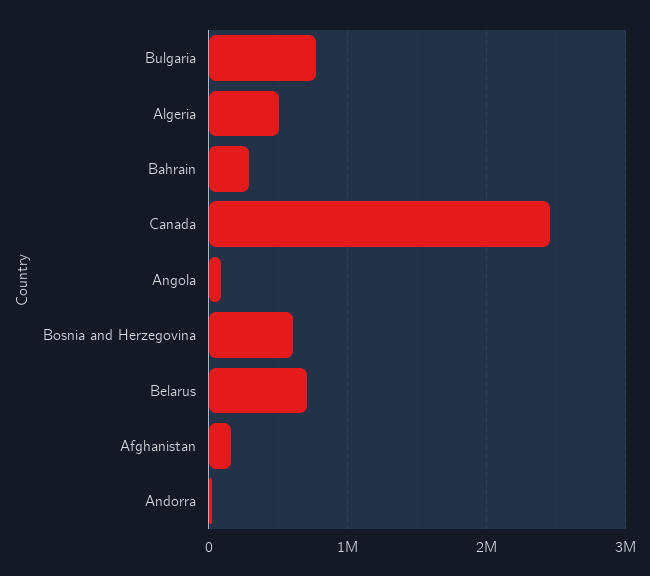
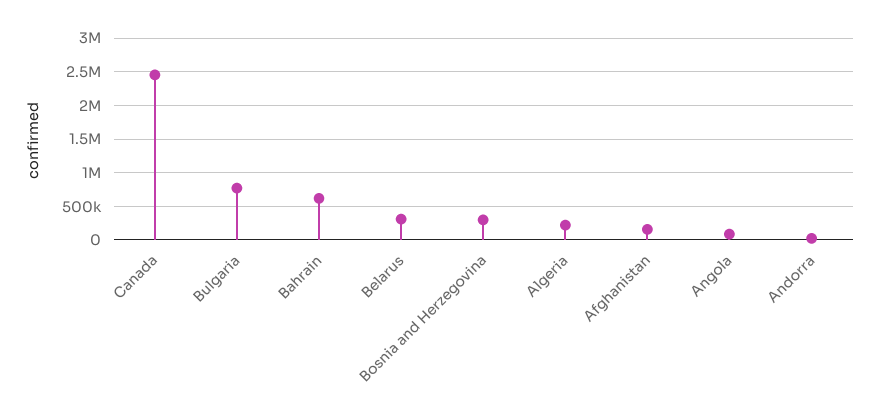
Algeria: 500000 -> 200000
Bahrain: 300000 -> 600000
Bosnia and Herzegovina: 600000 -> 300000
Belarus: 700000 -> 300000

